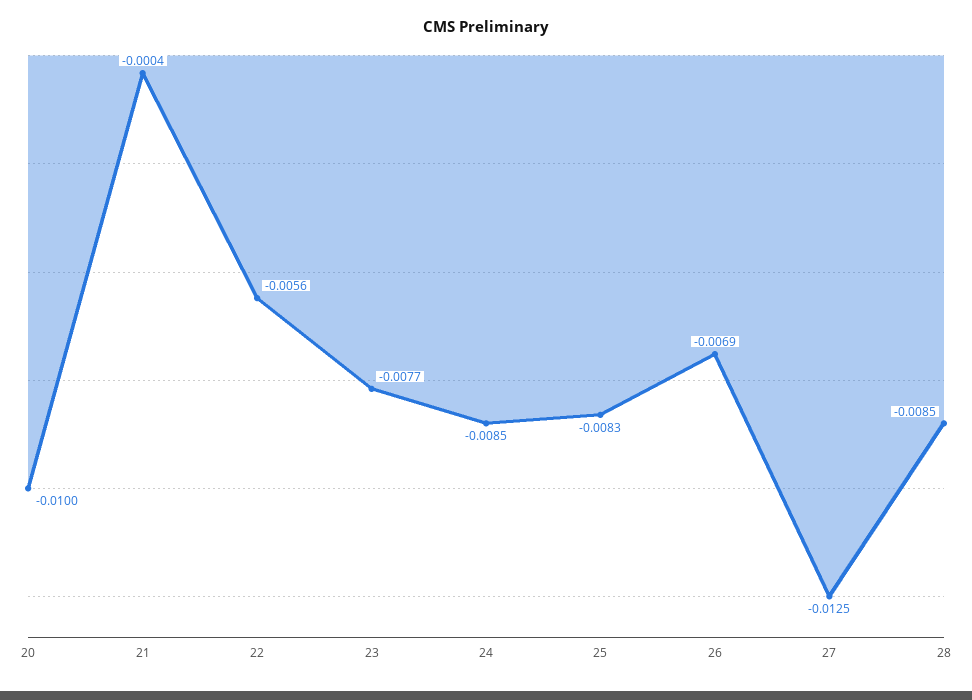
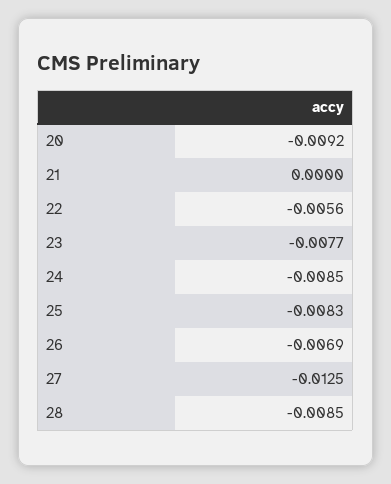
20: -0.01 -> -0.0092
21: -0.0004 -> 0

